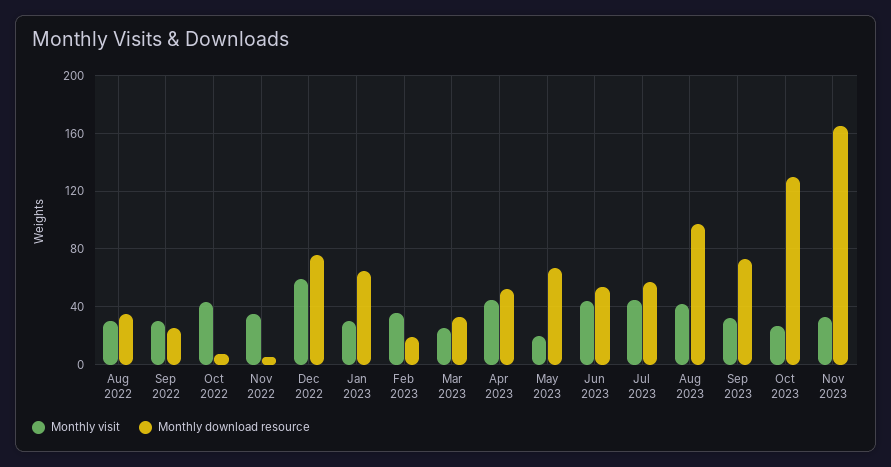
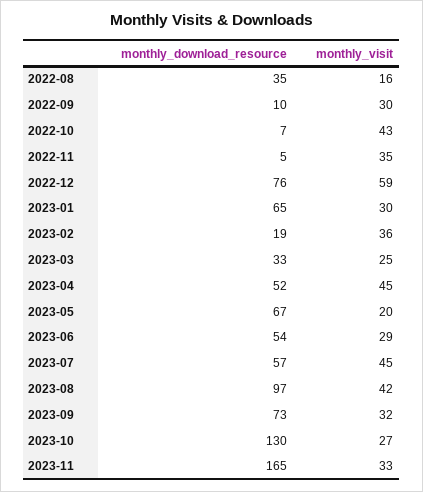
Monthly visit, Aug 2022: 30 -> 16
Monthly download resource, Sep 2022: 25 -> 10
Monthly visit, Jun 2023: 45 -> 29

